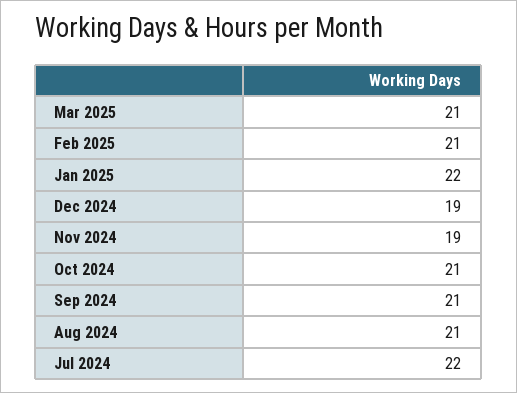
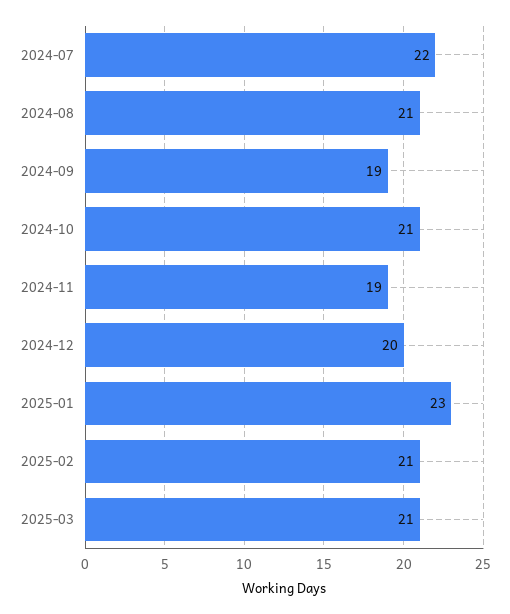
Jan 2025: 22 -> 23
Dec 2024: 19 -> 20
Sep 2024: 21 -> 19

